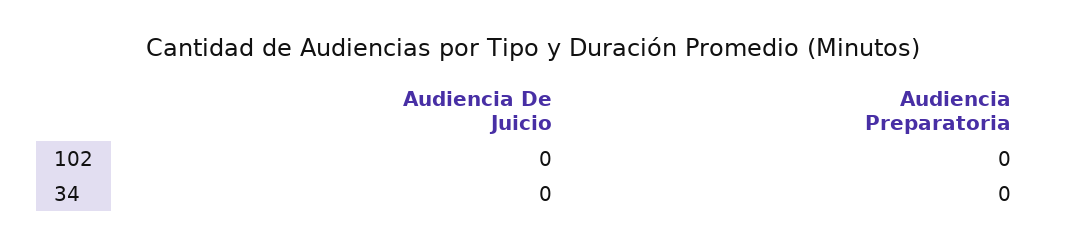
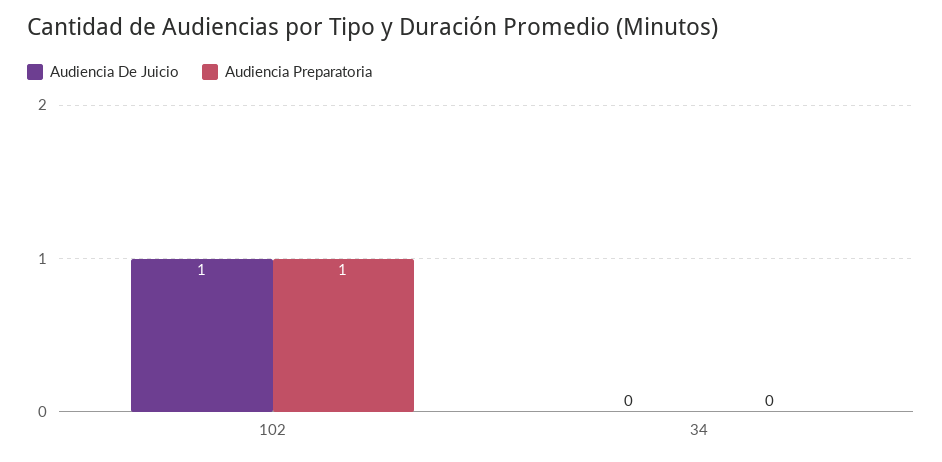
Audiencia De Juicio, 102: 0 -> 1
Audiencia Preparatoria, 102: 0 -> 1

